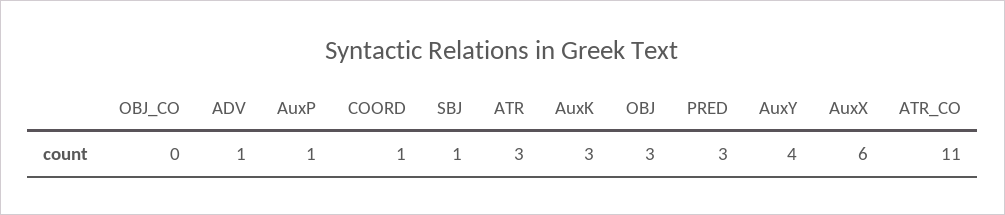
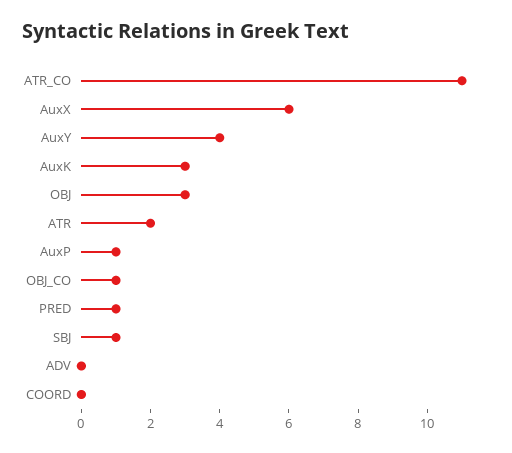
OBJ_CO: 0 -> 1
ADV: 1 -> 0
COORD: 1 -> 0
ATR: 3 -> 2
PRED: 3 -> 1

